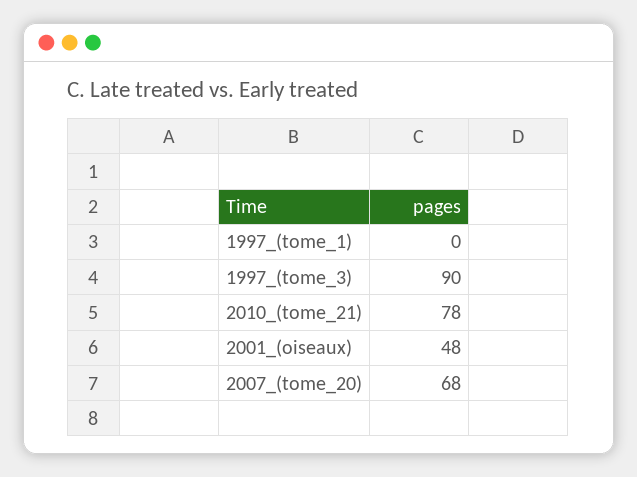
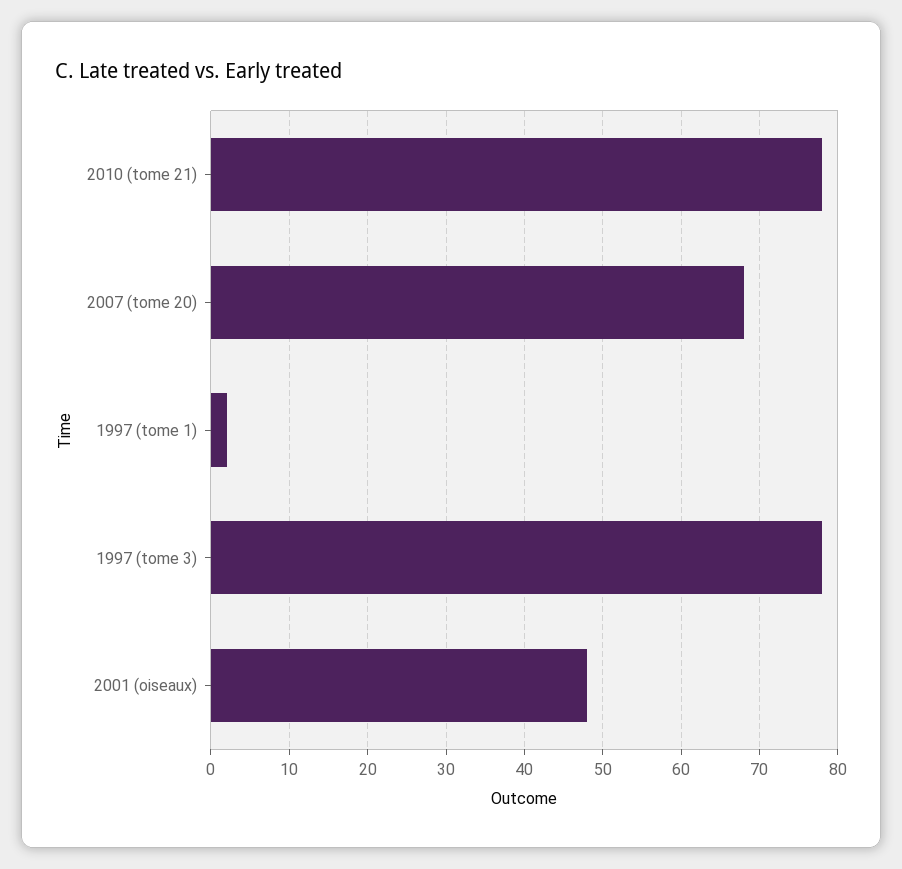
1997_(tome_1): 0 -> 2
1997_(tome_3): 90 -> 78

